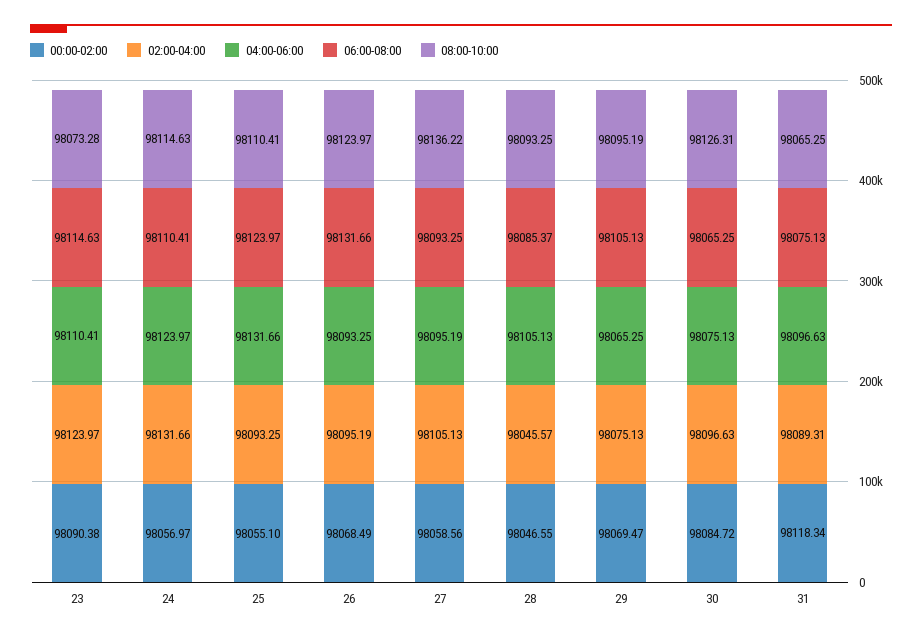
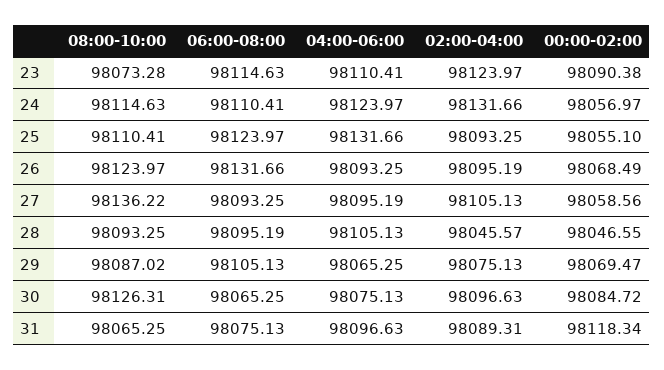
06:00-08:00, 28: 98085.37 -> 98095.19
08:00-10:00, 29: 98095.19 -> 98087.02

